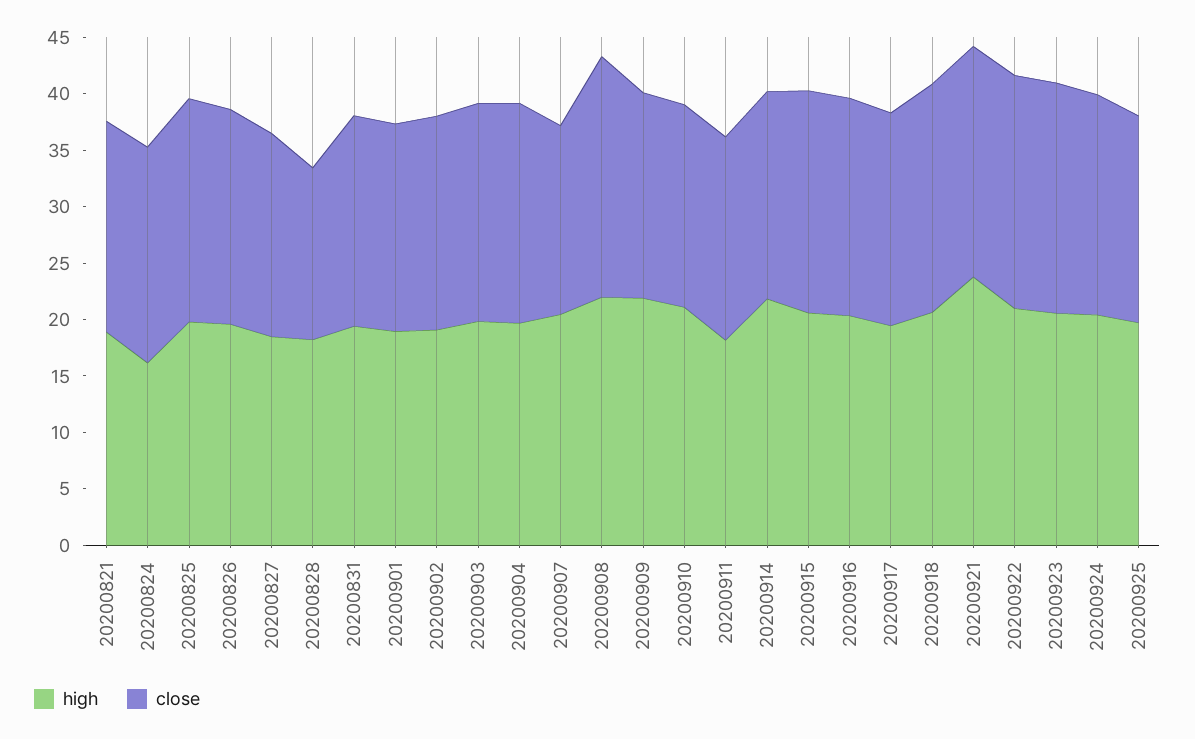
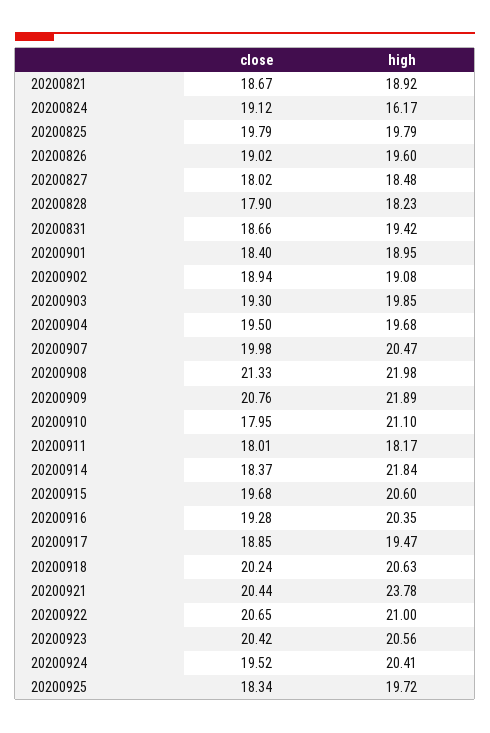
close, 20200828: 15 -> 17.9
close, 20200907: 17 -> 19.98
close, 20200909: 18 -> 20.76

